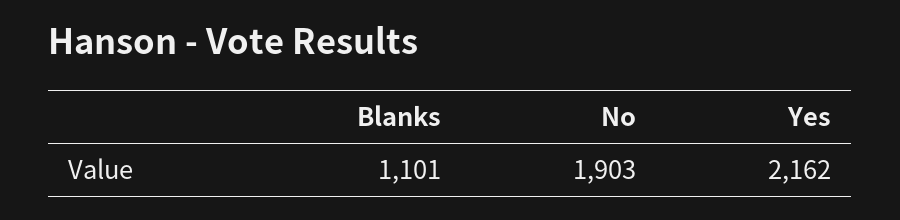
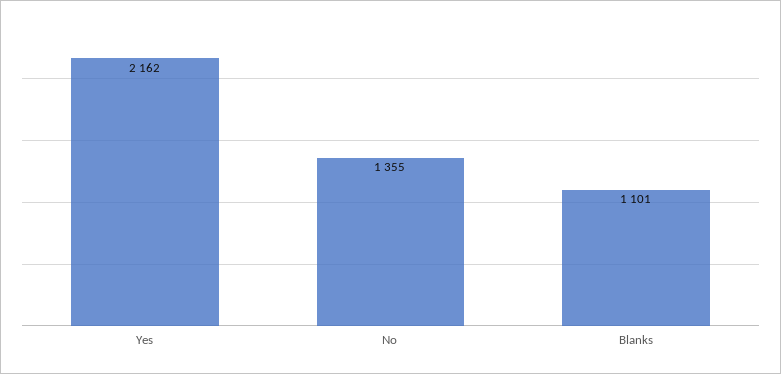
No: 1903 -> 1355

